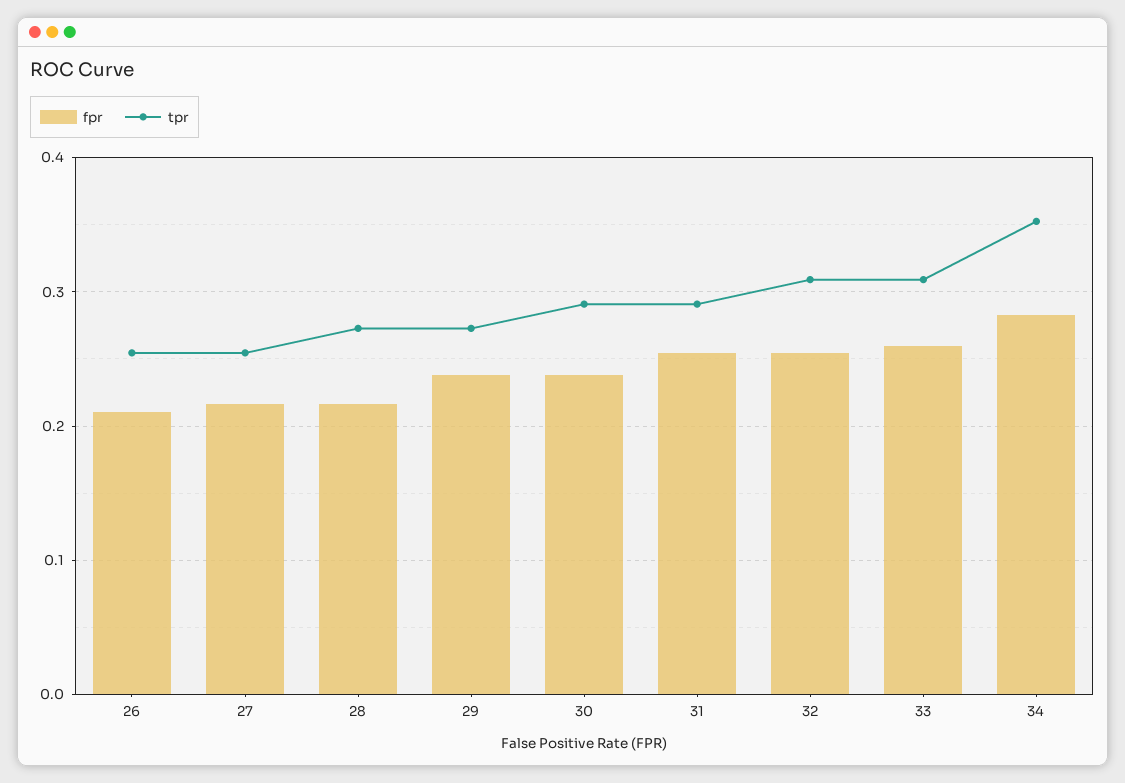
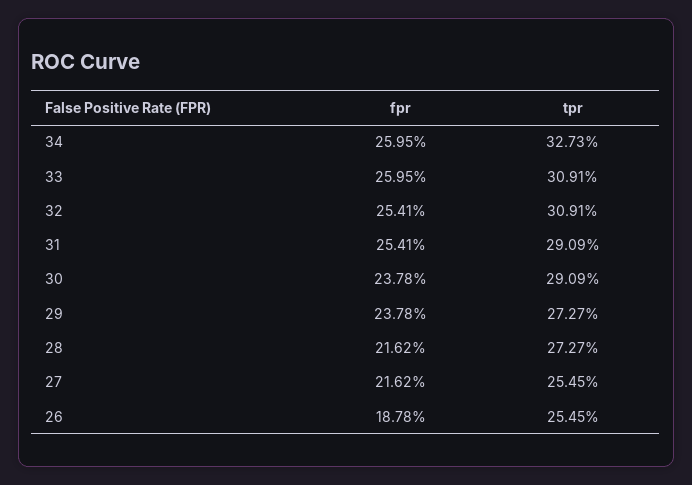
fpr, 26: 0.21 -> 0.1878
fpr, 34: 0.28 -> 0.2595
tpr, 34: 0.35 -> 0.3273

